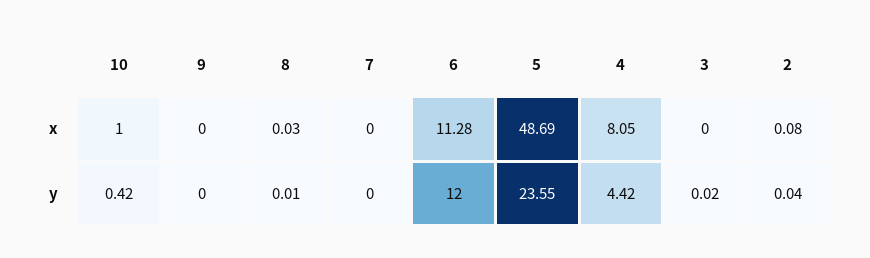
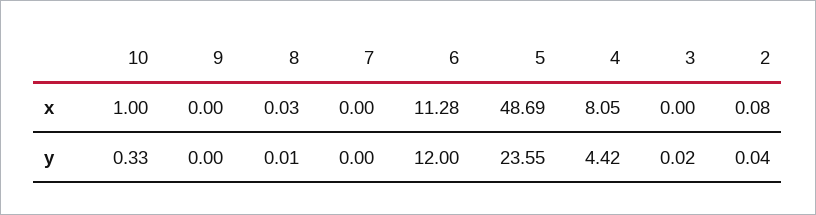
10, y: 0.42 -> 0.33

